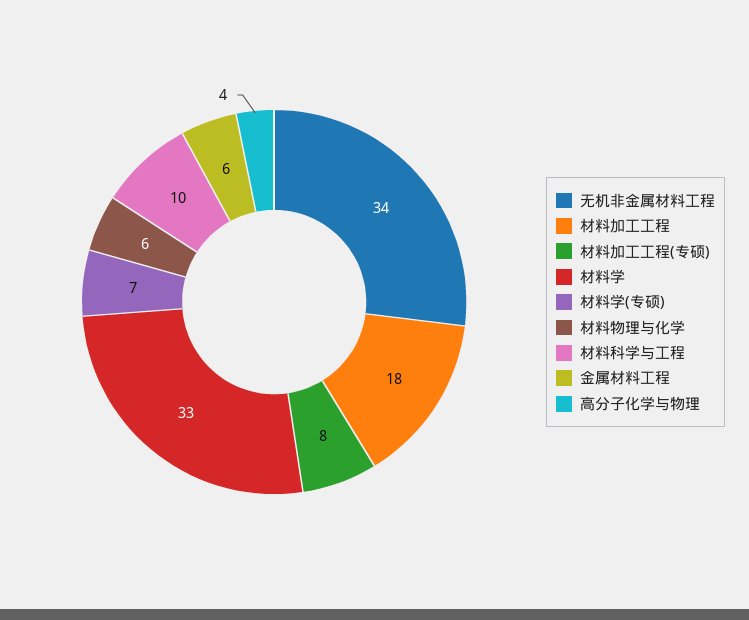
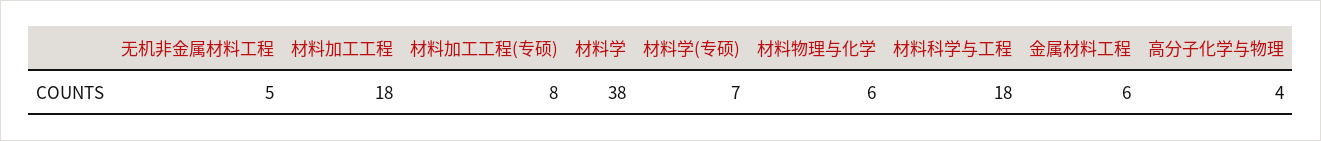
无机非金属材料工程: 34 -> 5
材料学: 33 -> 38
材料科学与工程: 10 -> 18

